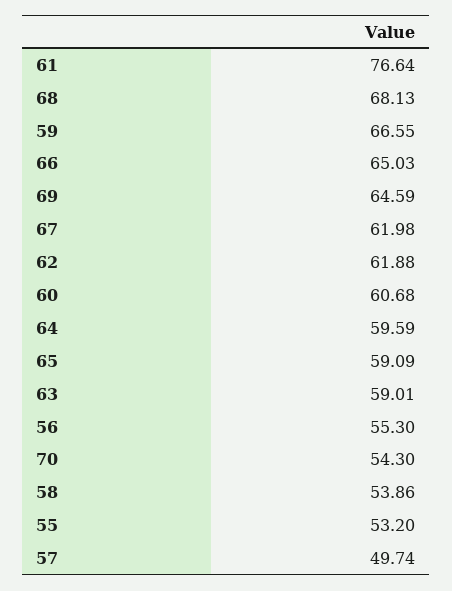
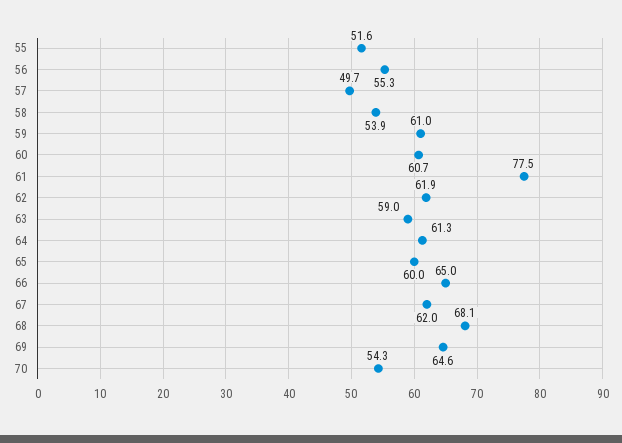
61: 76.64 -> 77.5
59: 66.55 -> 61
64: 59.59 -> 61.3
65: 59.09 -> 60
55: 53.2 -> 51.6

